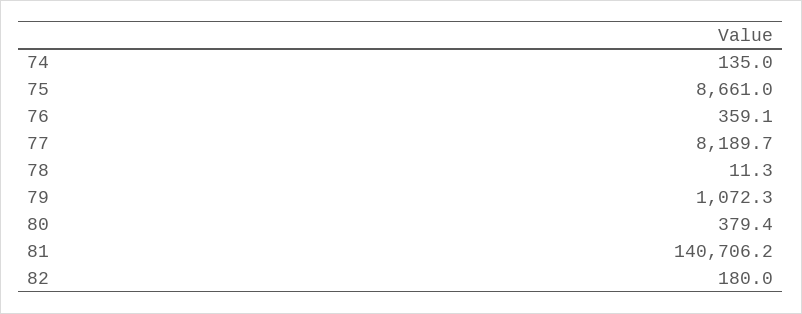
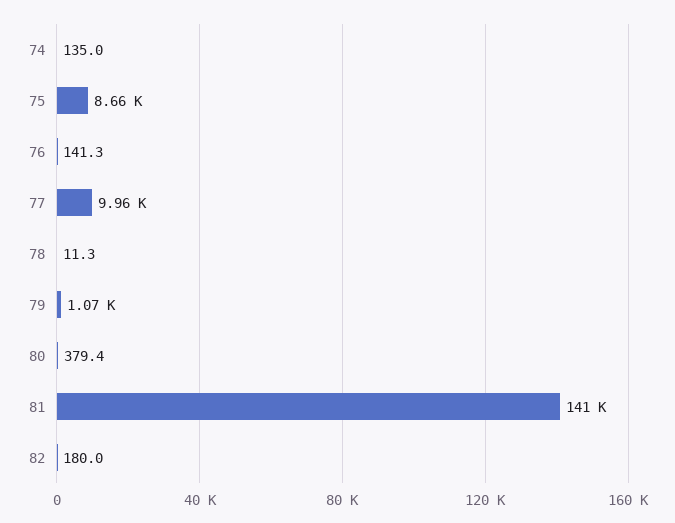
76: 359.1 -> 141.3
77: 8189.7 -> 9960

